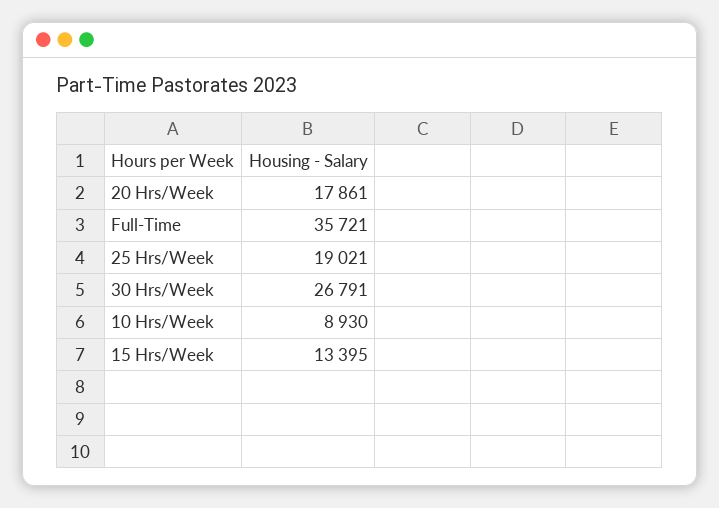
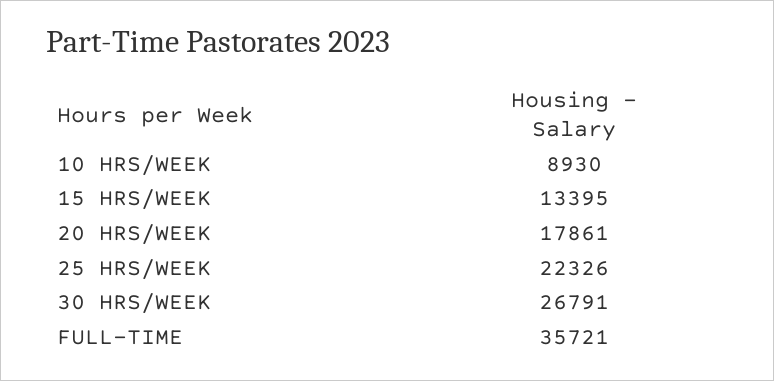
25 Hrs/Week: 19021 -> 22326

